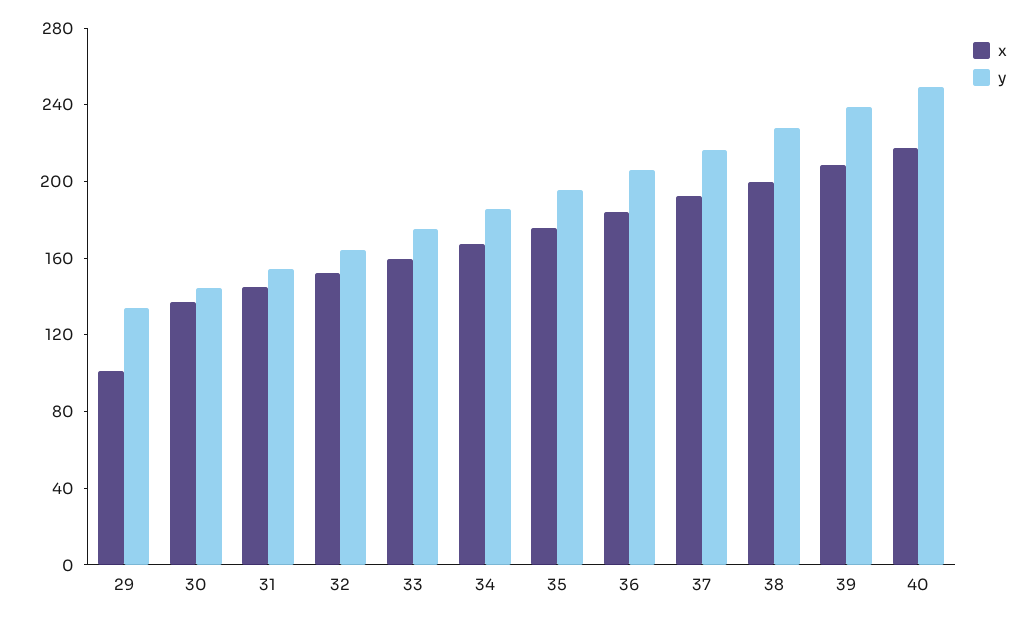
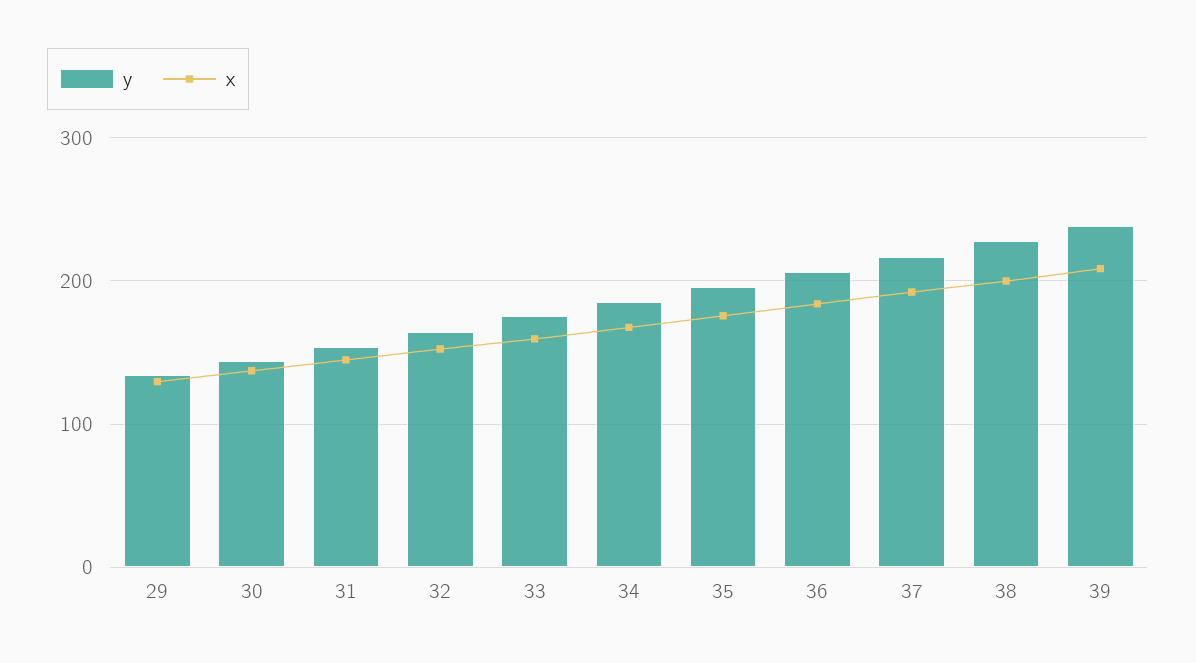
x, 29: 100 -> 130
x, 40: 220 -> none
y, 40: 250 -> none

